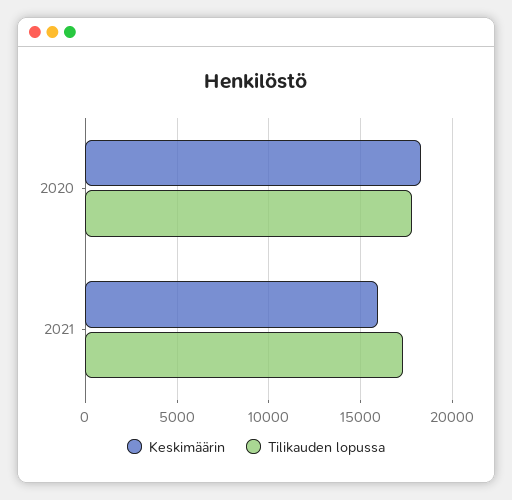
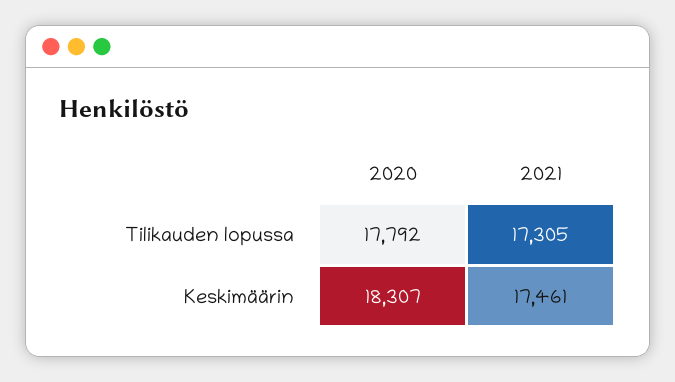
Keskimäärin, 2021: 16000 -> 17461

